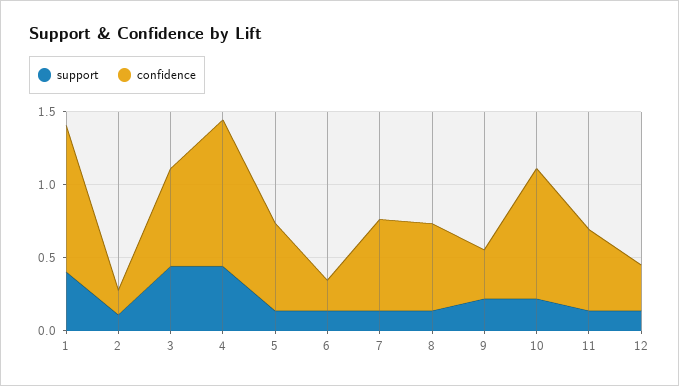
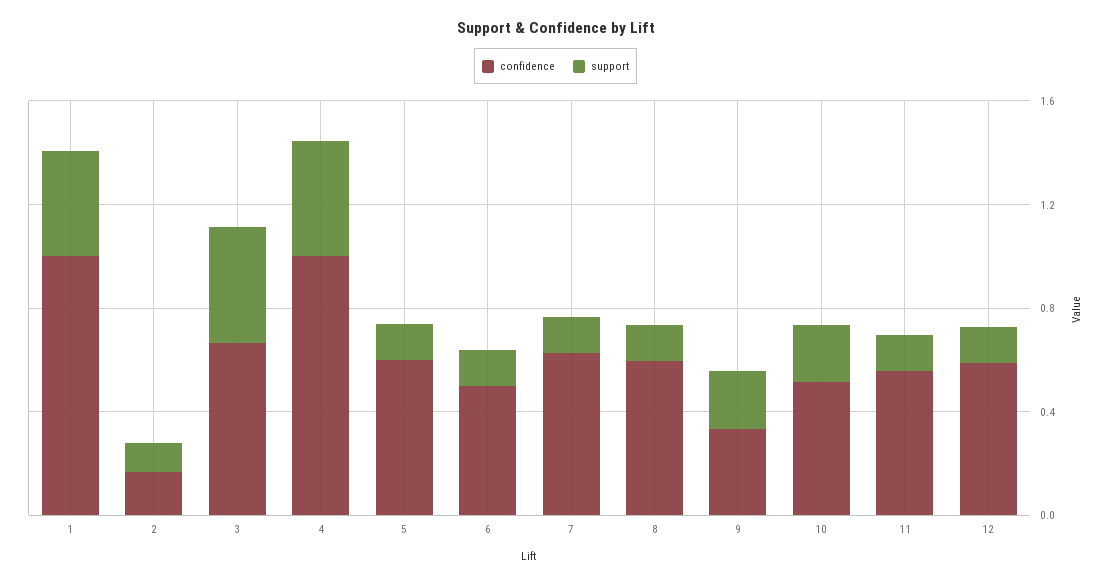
confidence, 6: 0.2 -> 0.5
confidence, 10: 0.9 -> 0.5
confidence, 12: 0.3 -> 0.6

